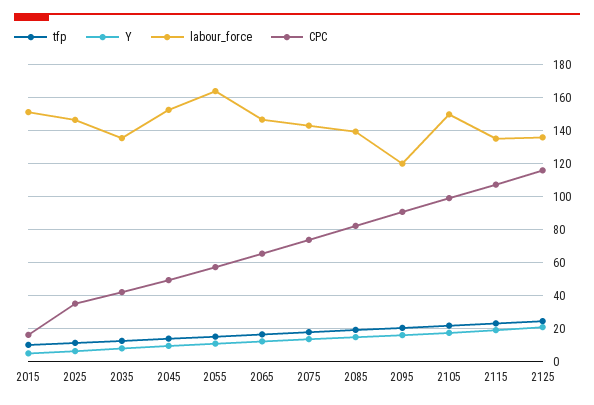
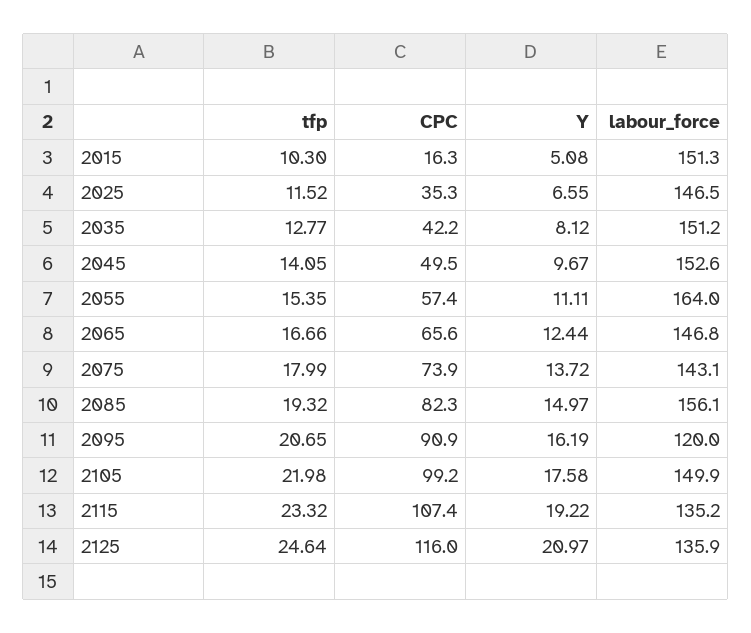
labour_force, 2035: 135 -> 151.2
labour_force, 2085: 140 -> 156.1

